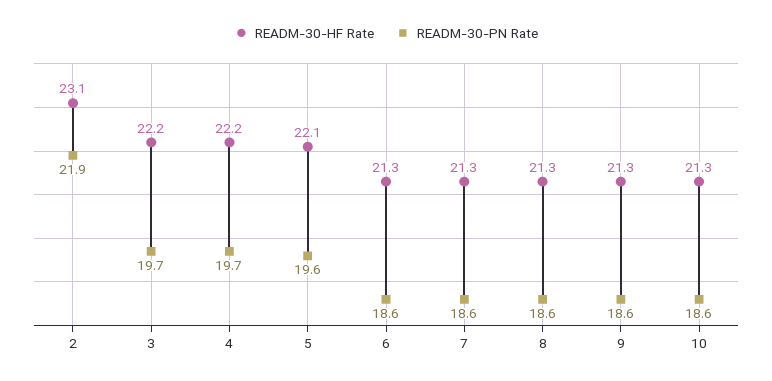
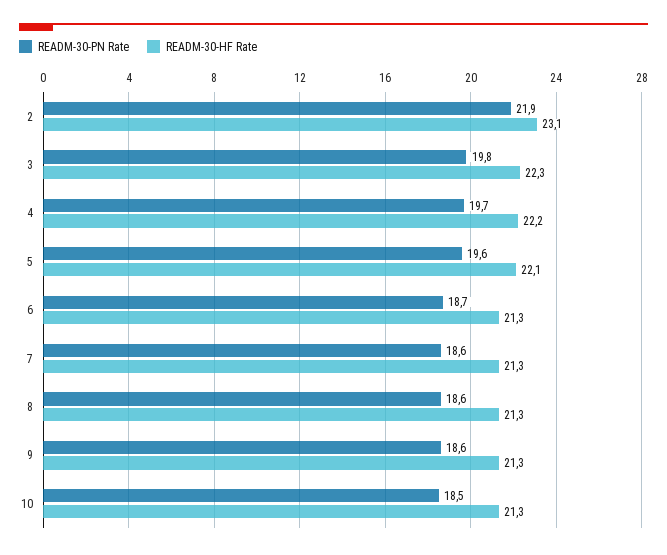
READM-30-HF Rate, 3: 22.2 -> 22.3
READM-30-PN Rate, 3: 19.7 -> 19.8
READM-30-PN Rate, 6: 18.6 -> 18.7
READM-30-PN Rate, 10: 18.6 -> 18.5

